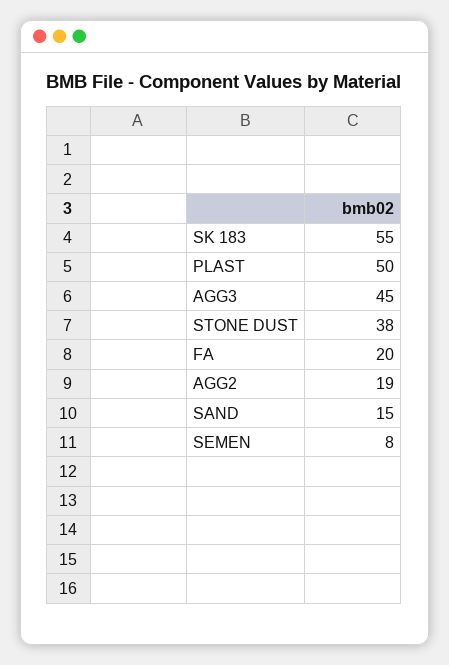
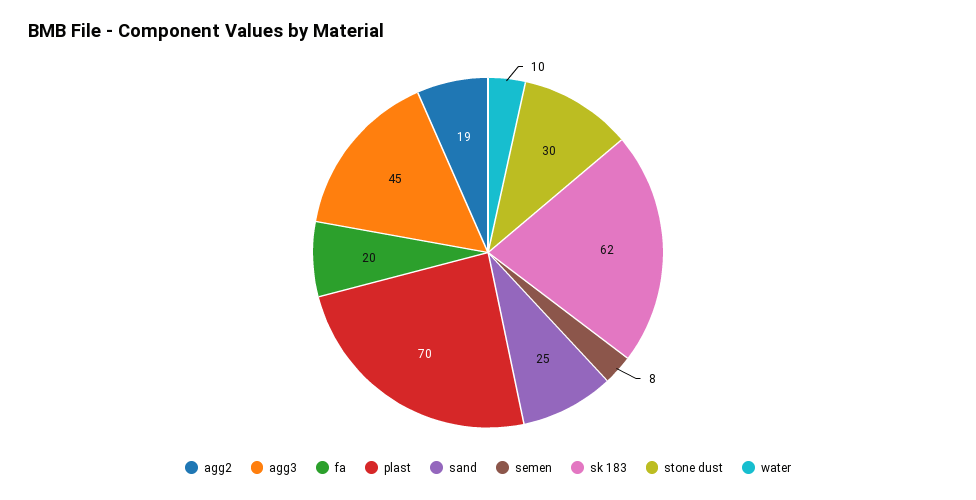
SK 183: 55 -> 62
PLAST: 50 -> 70
STONE DUST: 38 -> 30
SAND: 15 -> 25
water: none -> 10

